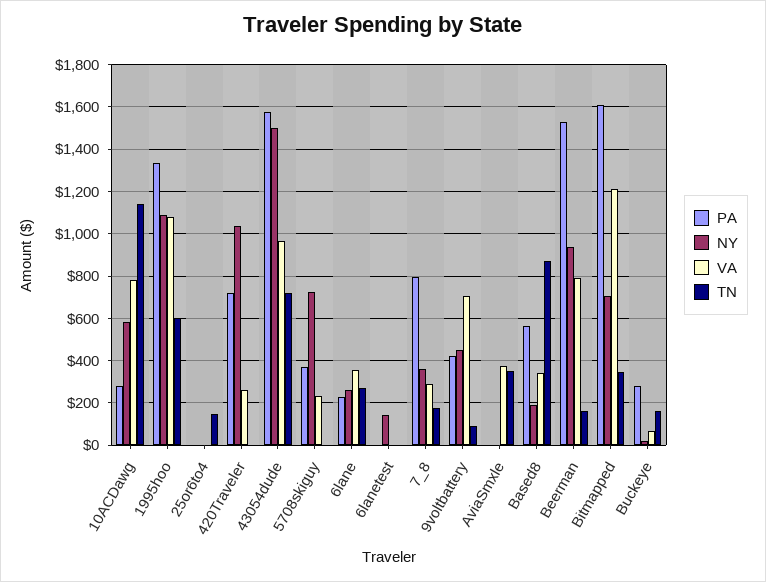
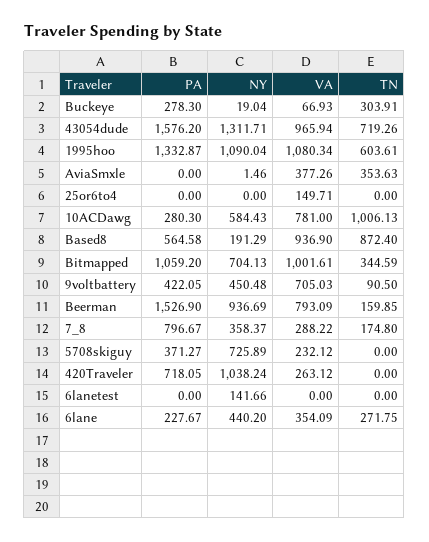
TN, 10ACDawg: 1150 -> 1006.13
VA, 25or6to4: 0 -> 149.71
TN, 25or6to4: 150 -> 0
NY, 43054dude: 1500 -> 1311.71
NY, 6lane: 250 -> 440.2
VA, Based8: 350 -> 936.9
PA, Bitmapped: 1600 -> 1059.2
VA, Bitmapped: 1200 -> 1001.61
TN, Buckeye: 150 -> 303.91

